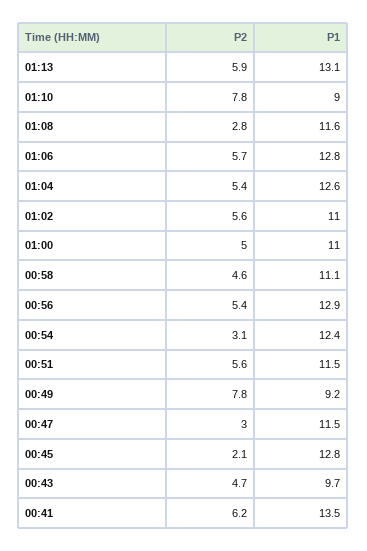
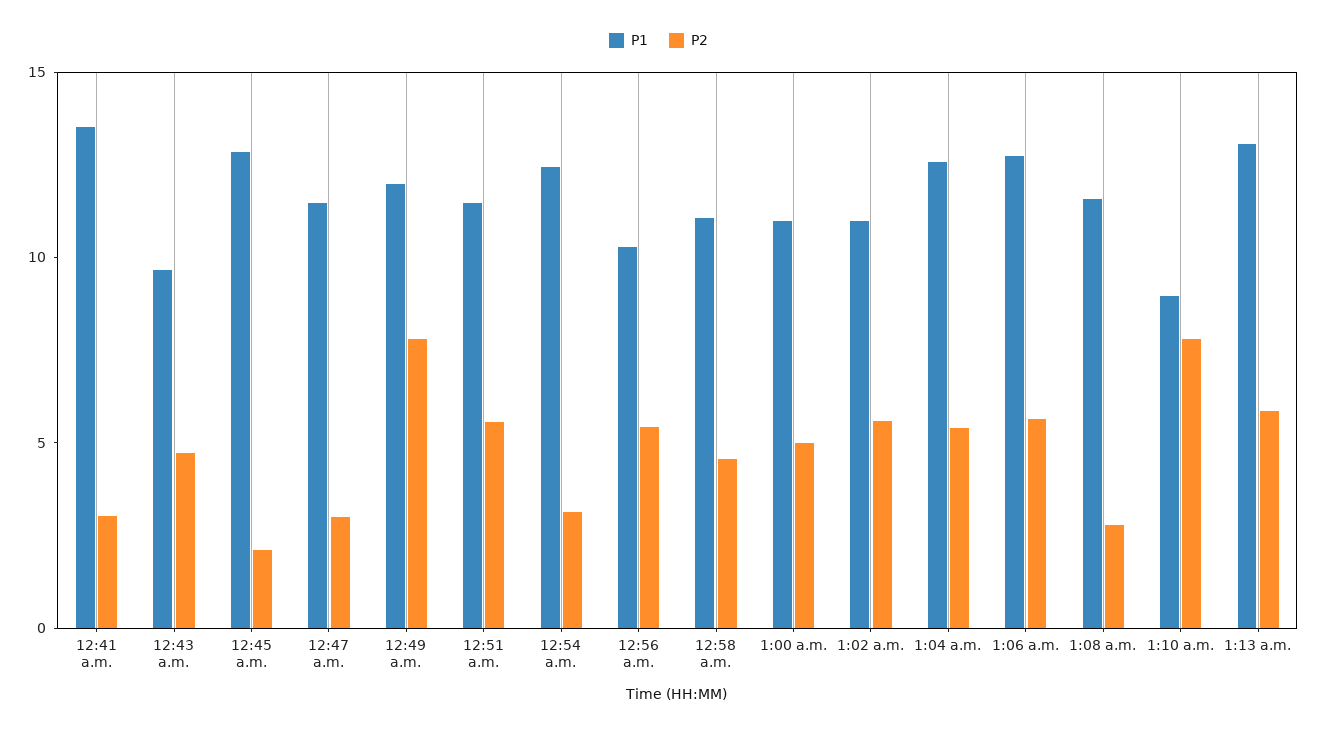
P1, 00:56: 12.9 -> 10
P1, 00:49: 9.2 -> 12
P2, 00:41: 6.2 -> 3

